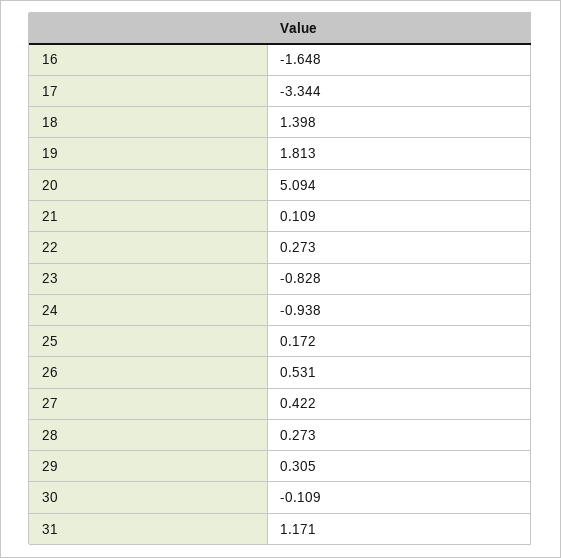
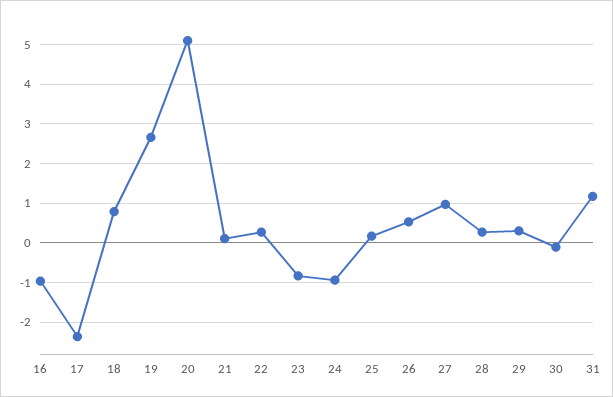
16: -1.648 -> -1
17: -3.344 -> -2.4
18: 1.398 -> 0.8
19: 1.813 -> 2.6
27: 0.422 -> 1

